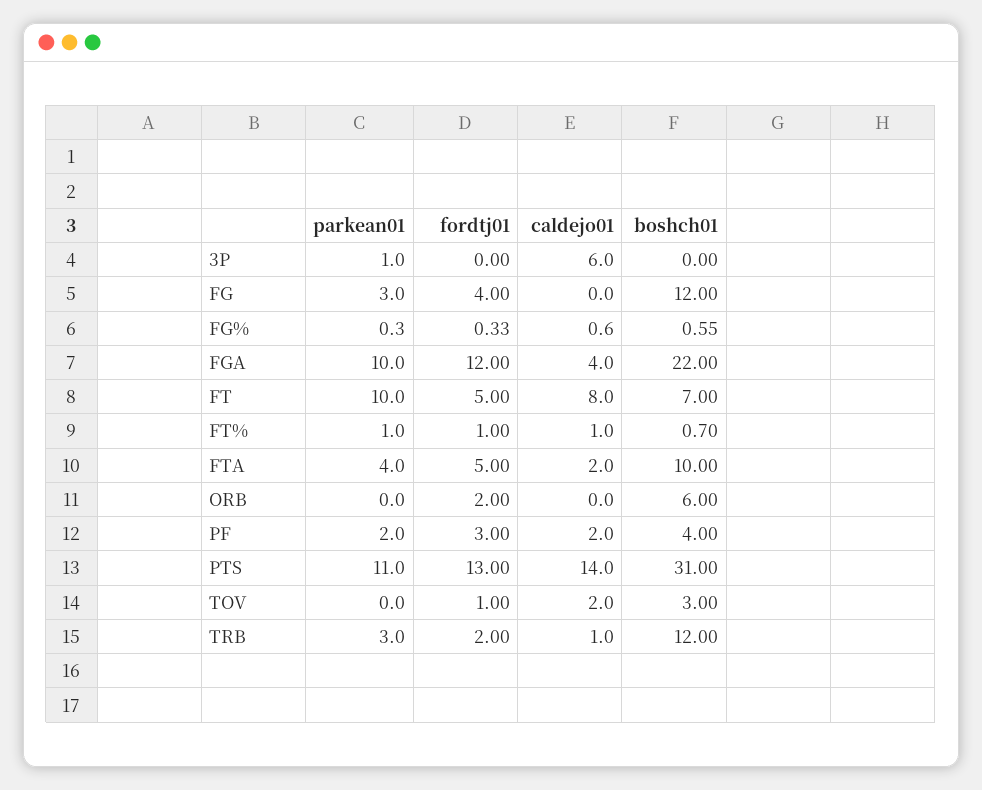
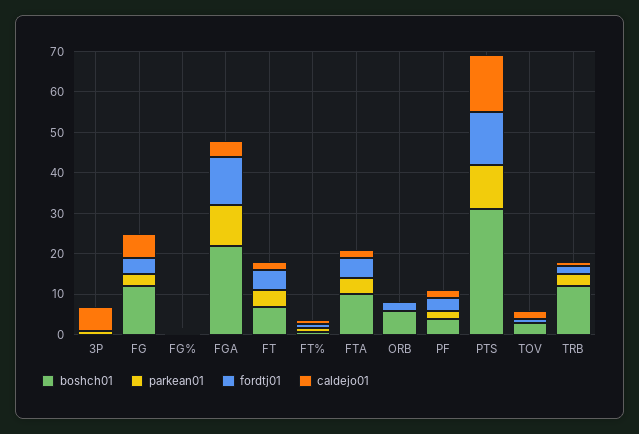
caldejo01, FG: 0 -> 6
parkean01, FT: 10 -> 4
caldejo01, FT: 8 -> 2

